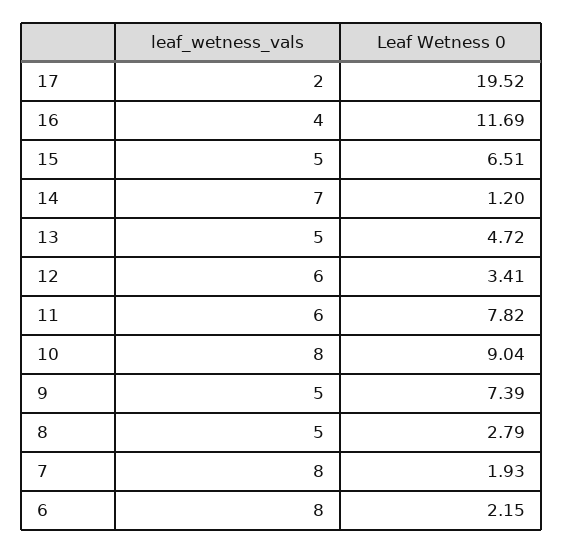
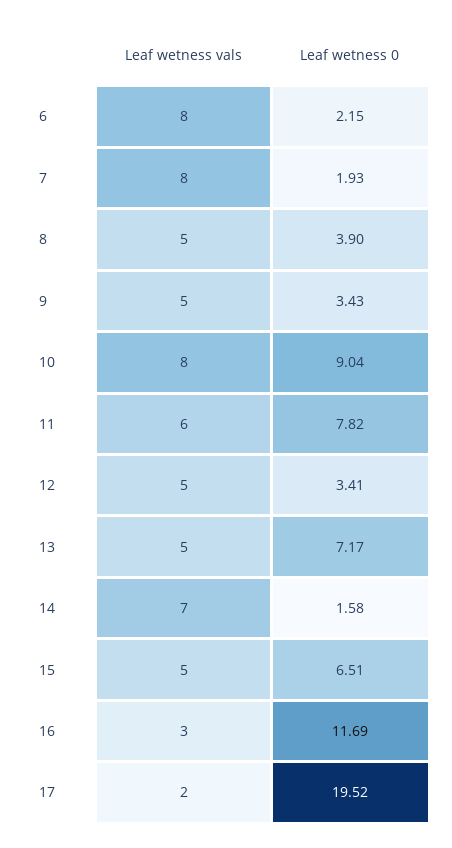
leaf_wetness_vals, 16: 4 -> 3
Leaf Wetness 0, 14: 1.2 -> 1.58
Leaf Wetness 0, 13: 4.72 -> 7.17
leaf_wetness_vals, 12: 6 -> 5
Leaf Wetness 0, 9: 7.39 -> 3.43
Leaf Wetness 0, 8: 2.79 -> 3.9

